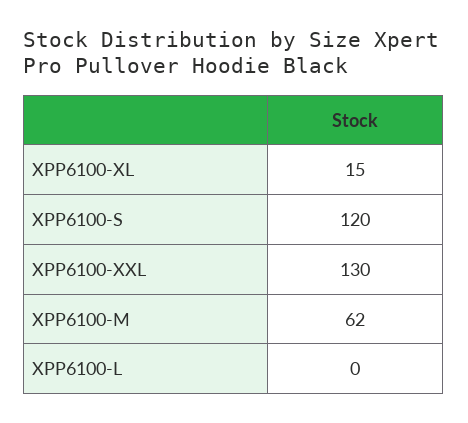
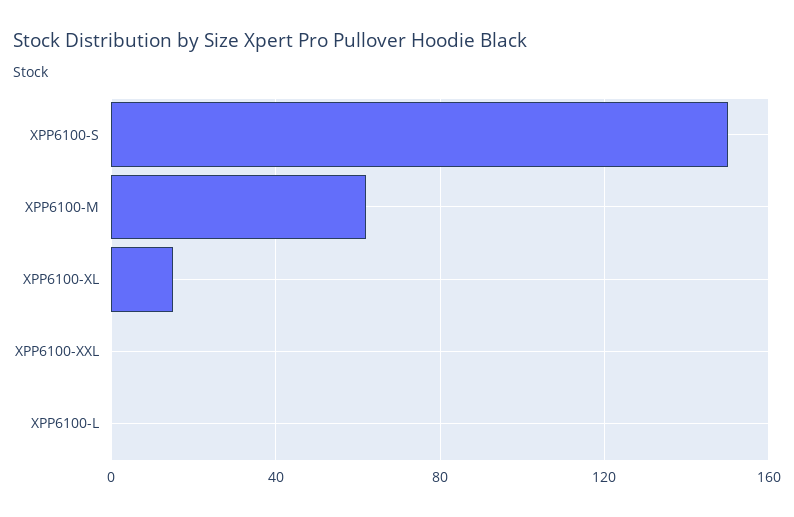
XPP6100-S: 120 -> 150
XPP6100-XXL: 130 -> 0

